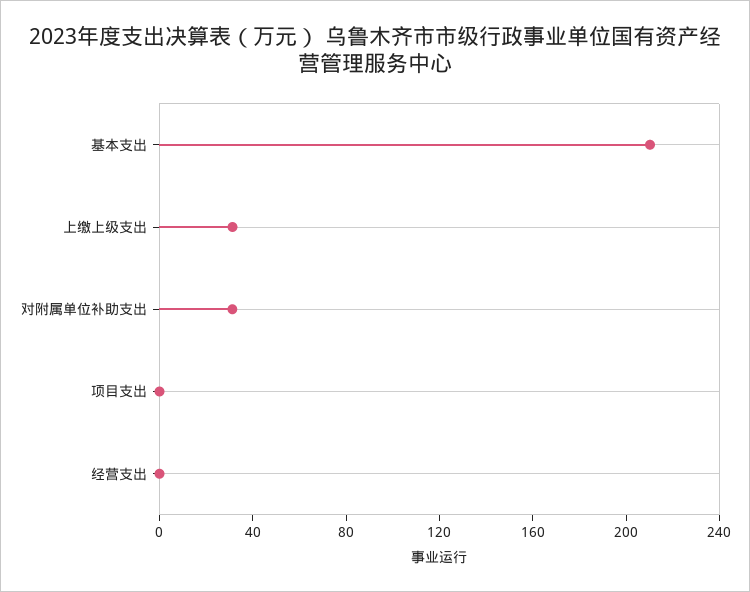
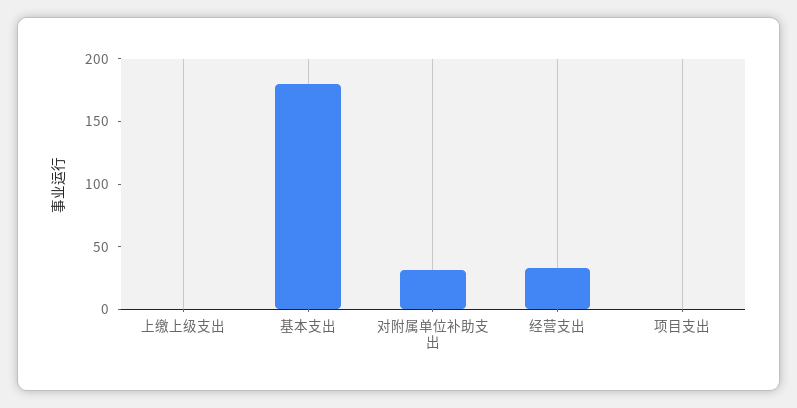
基本支出: 210 -> 180
上缴上级支出: 30 -> 0
经营支出: 0 -> 30

